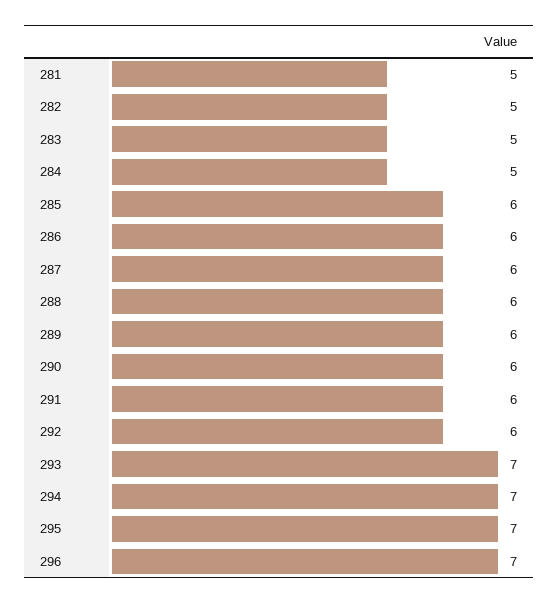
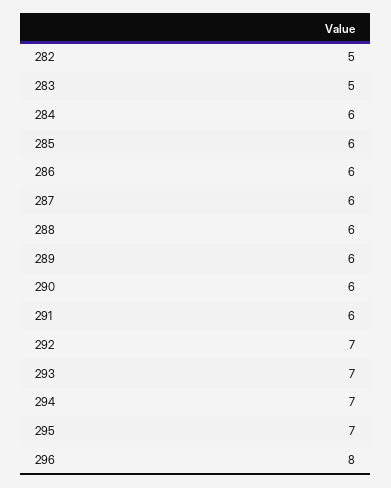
281: 5 -> none
284: 5 -> 6
292: 6 -> 7
296: 7 -> 8

